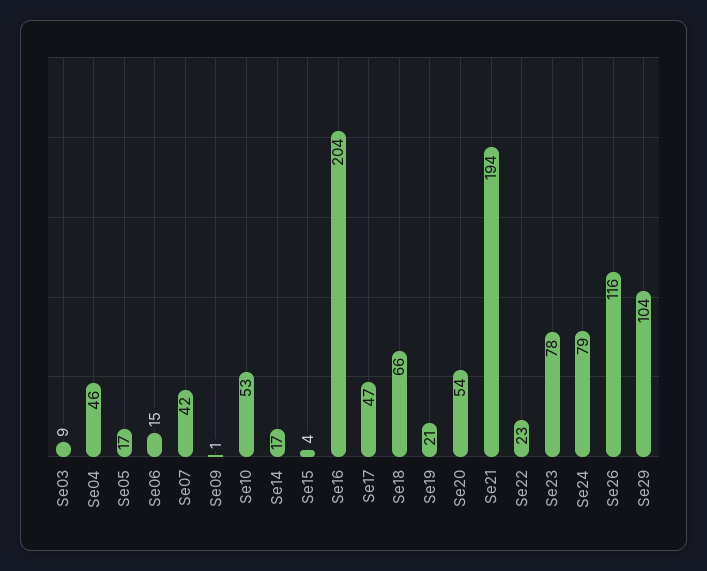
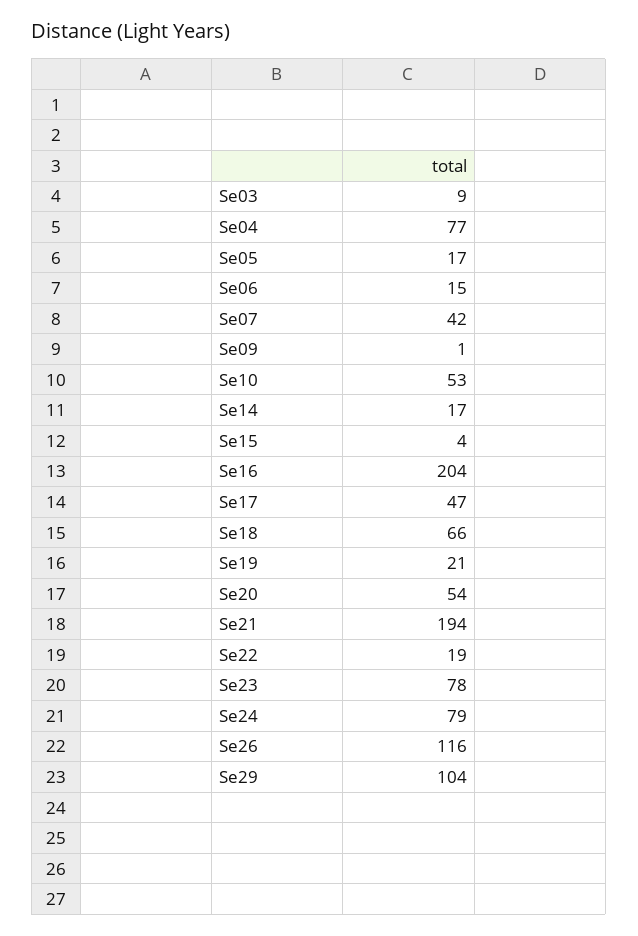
Se04: 46 -> 77
Se22: 23 -> 19

